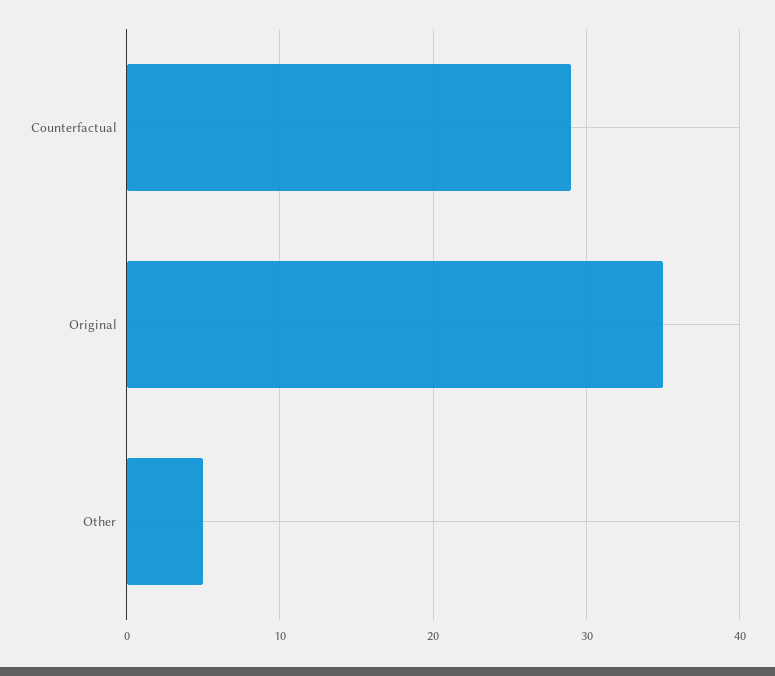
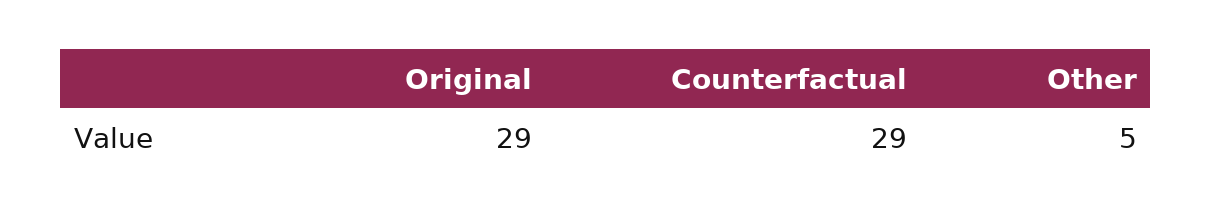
Original: 35 -> 29

